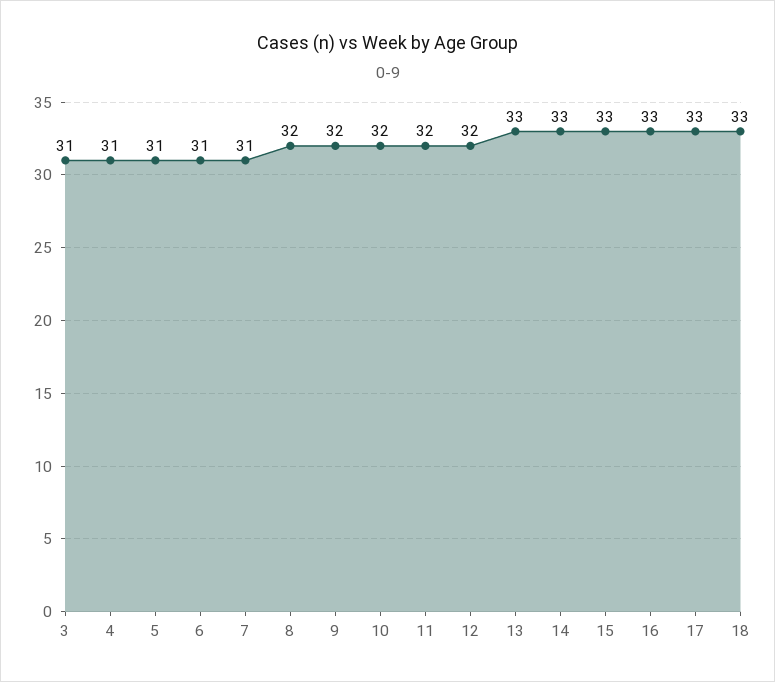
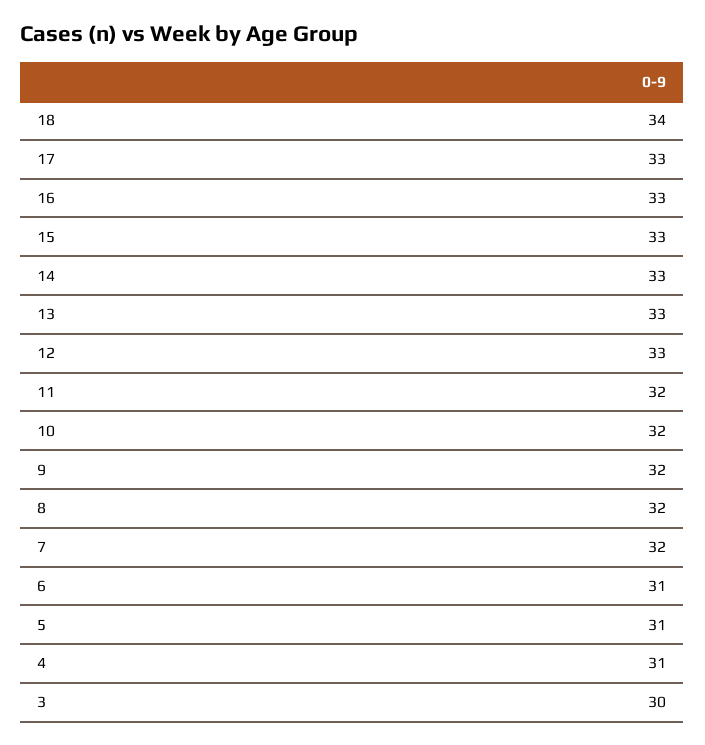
3: 31 -> 30
7: 31 -> 32
12: 32 -> 33
18: 33 -> 34

